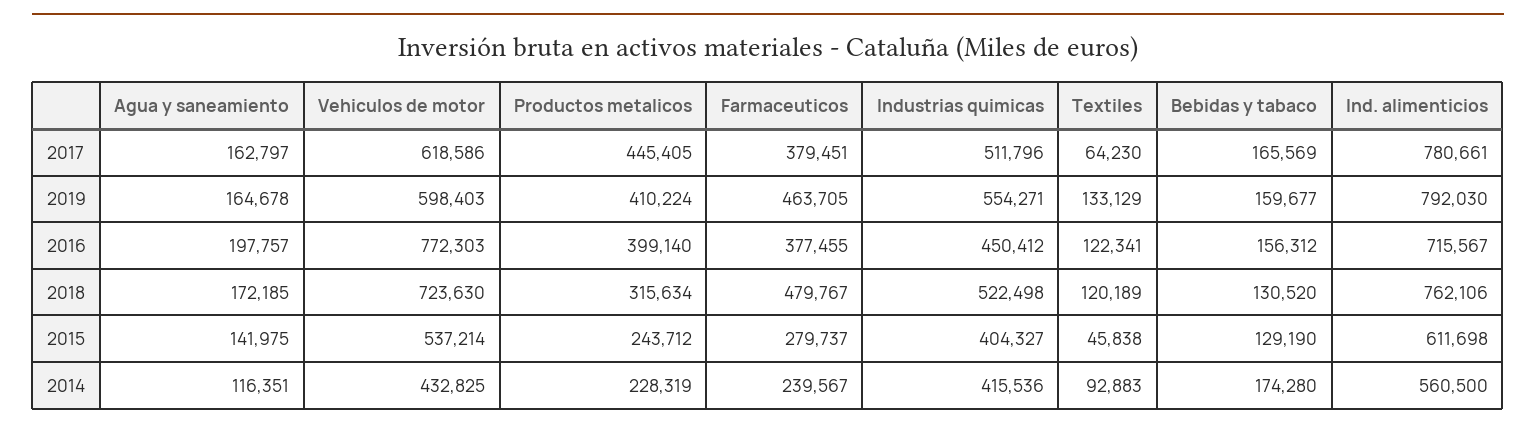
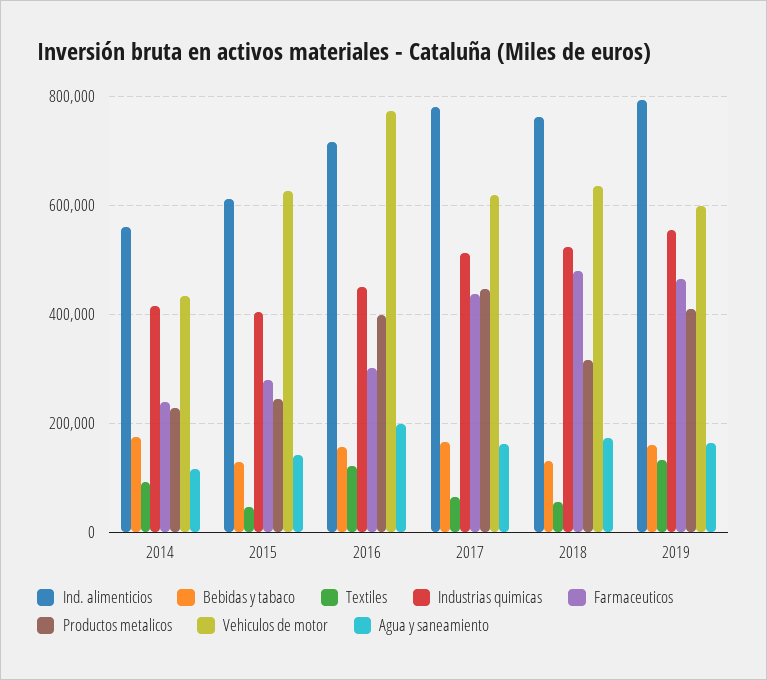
Farmaceuticos, 2017: 379451 -> 440000
Farmaceuticos, 2016: 377455 -> 300000
Vehiculos de motor, 2018: 723630 -> 640000
Textiles, 2018: 120189 -> 60000
Vehiculos de motor, 2015: 537214 -> 620000

